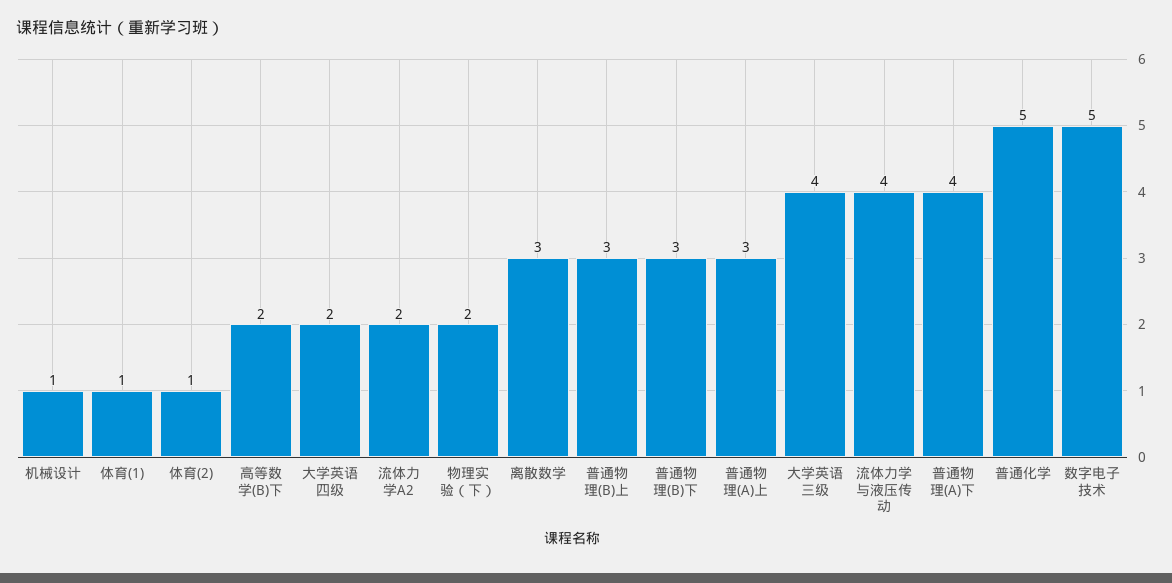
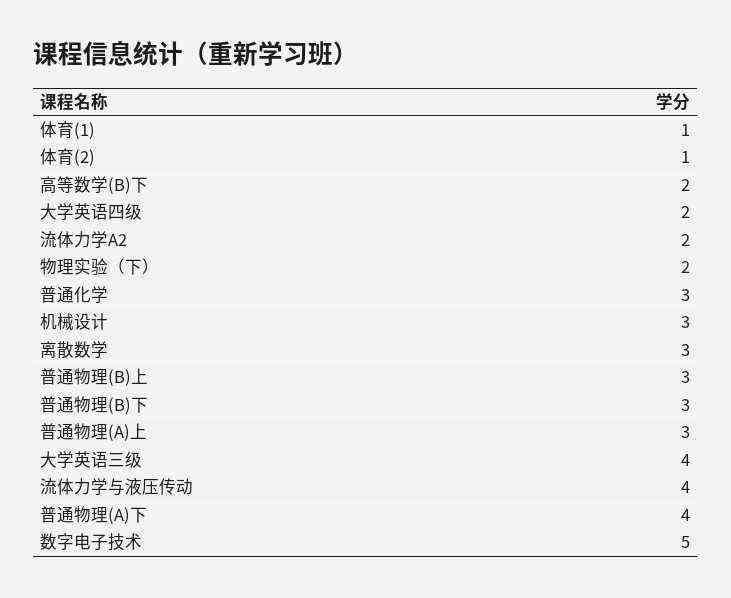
机械设计: 1 -> 3
普通化学: 5 -> 3

